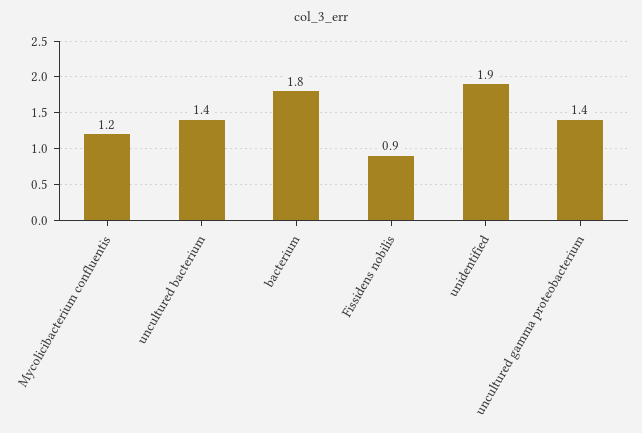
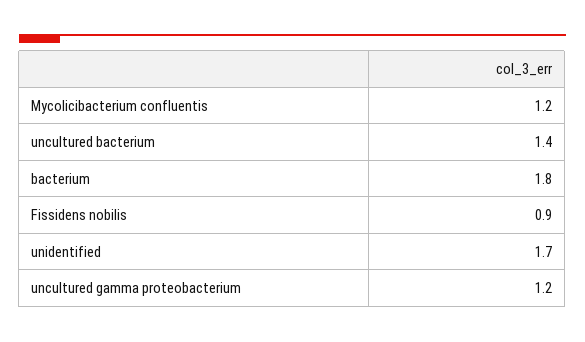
unidentified: 1.9 -> 1.7
uncultured gamma proteobacterium: 1.4 -> 1.2

